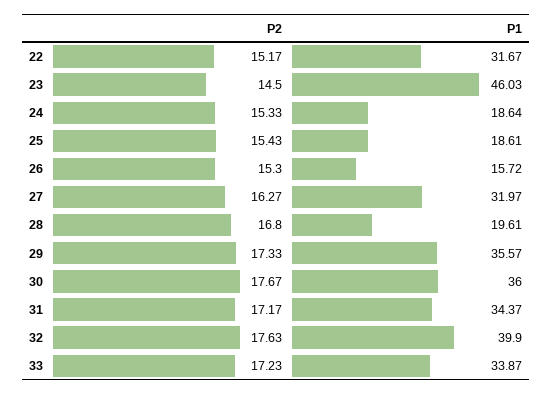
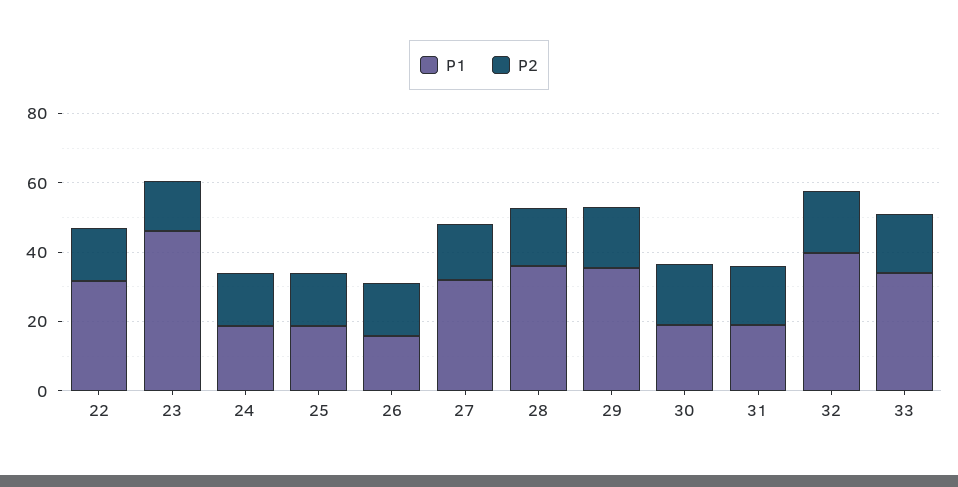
P1, 28: 19.61 -> 35
P1, 30: 36 -> 20
P1, 31: 34.37 -> 20

